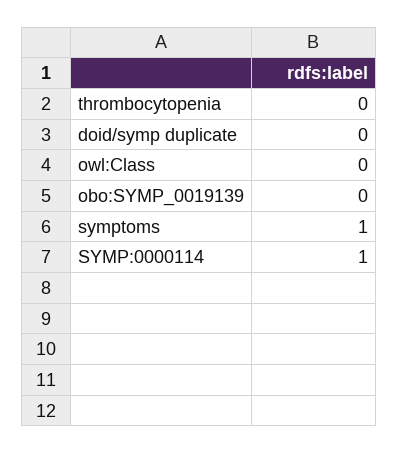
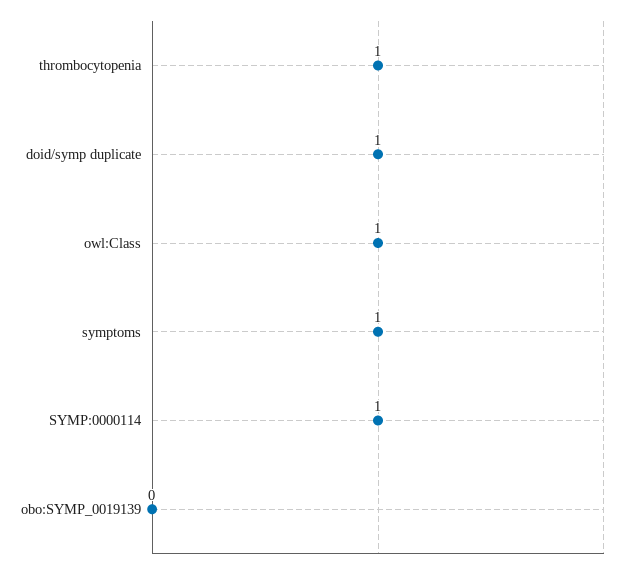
thrombocytopenia: 0 -> 1
doid/symp duplicate: 0 -> 1
owl:Class: 0 -> 1

